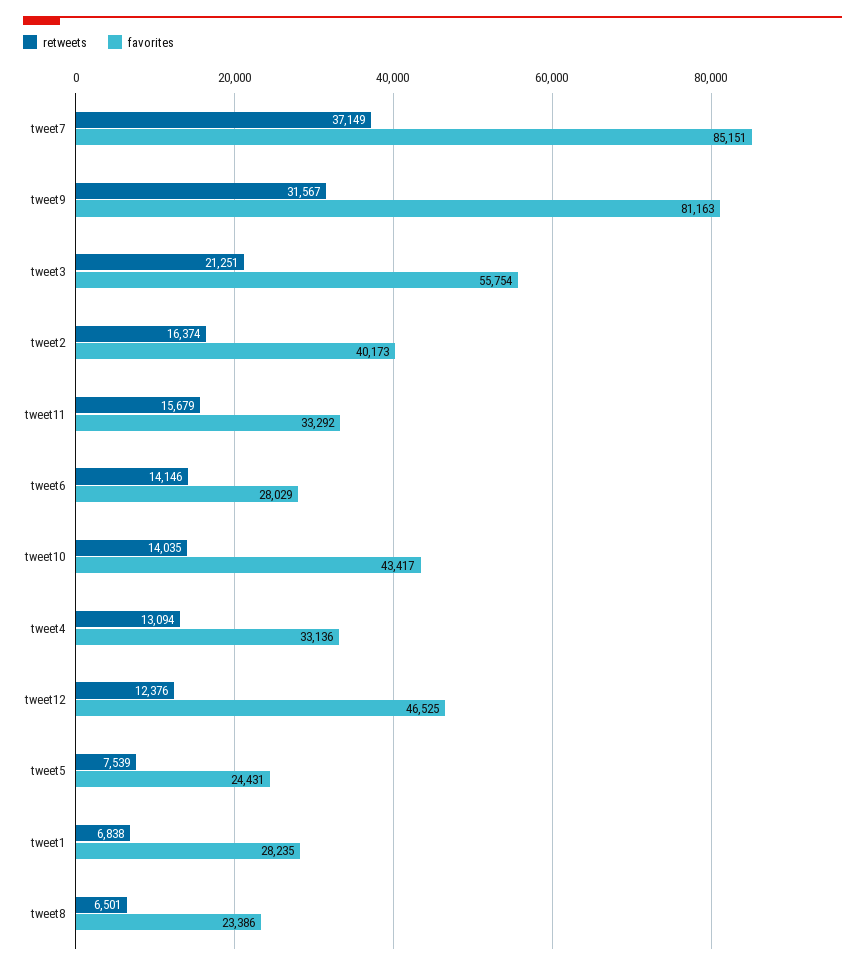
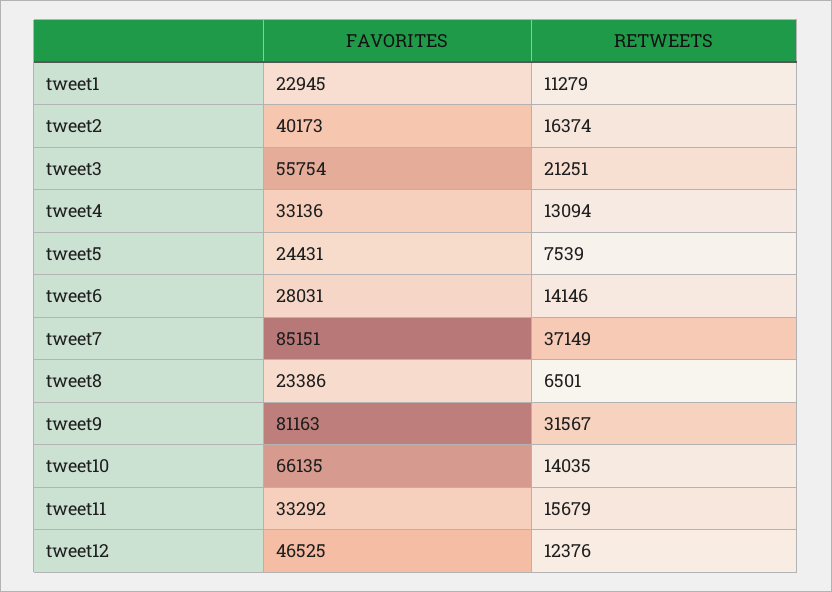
favorites, tweet6: 28029 -> 28031
favorites, tweet10: 43417 -> 66135
retweets, tweet1: 6838 -> 11279
favorites, tweet1: 28235 -> 22945

